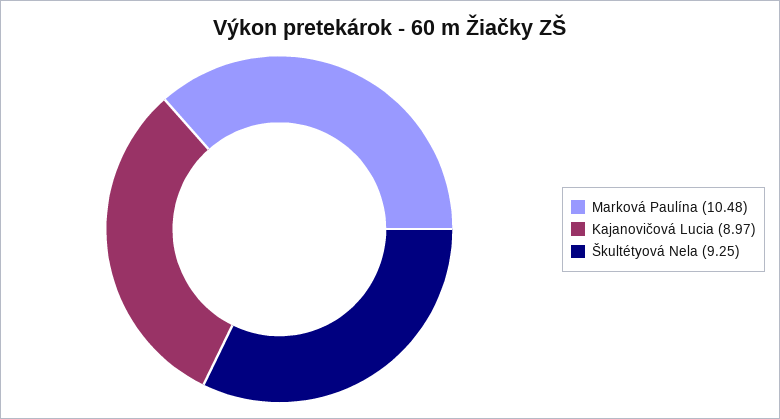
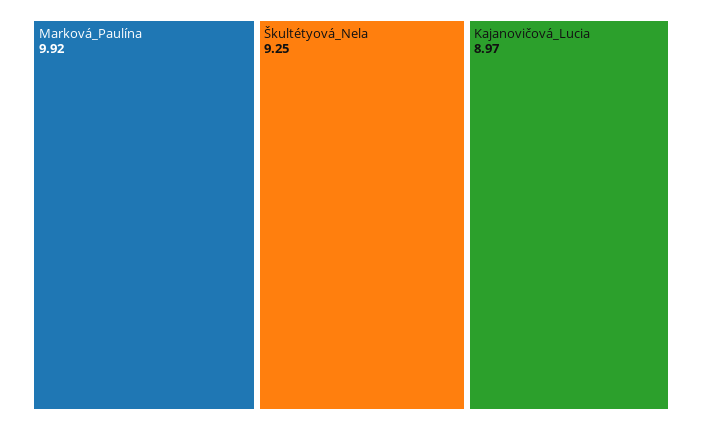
Marková Paulína: 10.48 -> 9.92

